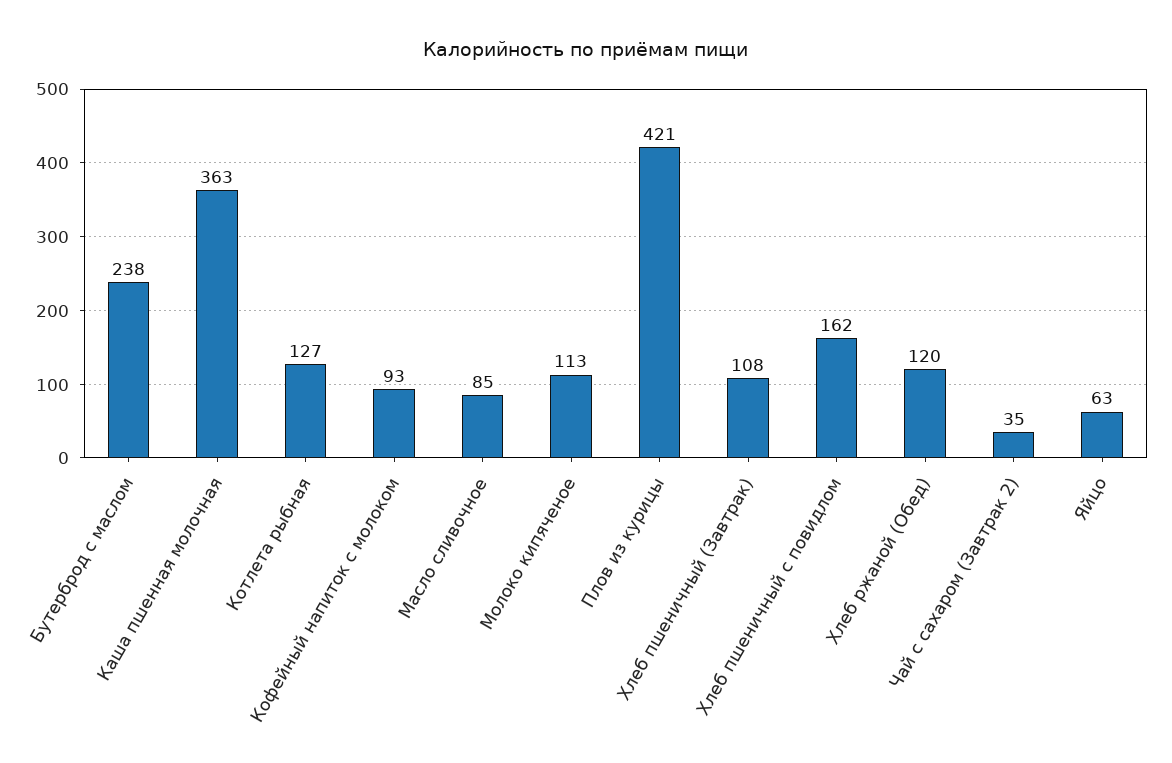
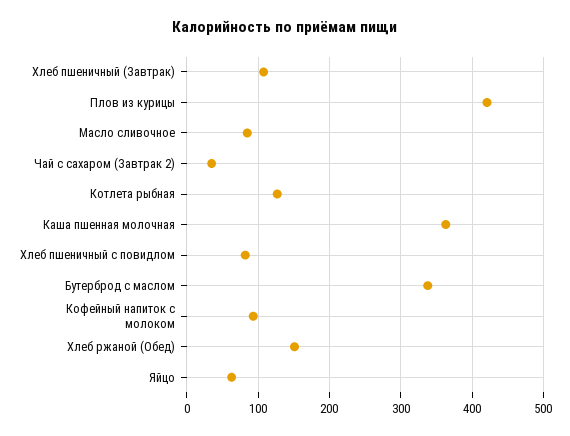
Бутерброд с маслом: 238 -> 340
Молоко кипяченое: 113 -> none
Хлеб пшеничный с повидлом: 162 -> 80
Хлеб ржаной (Обед): 120 -> 150

